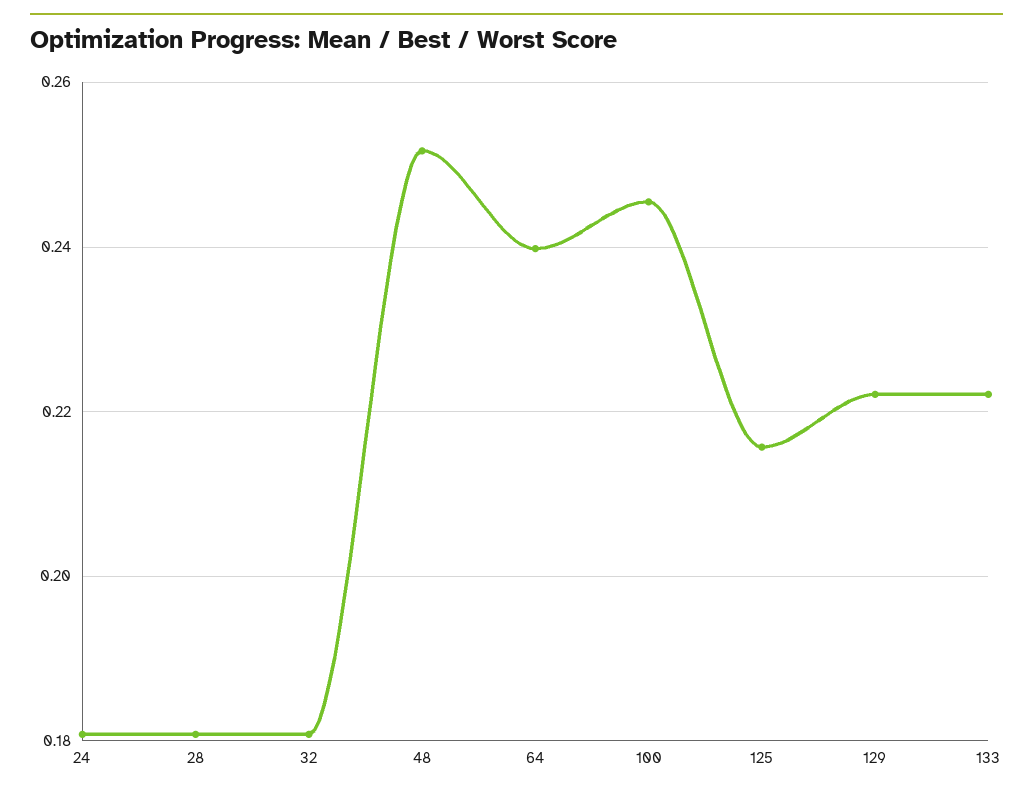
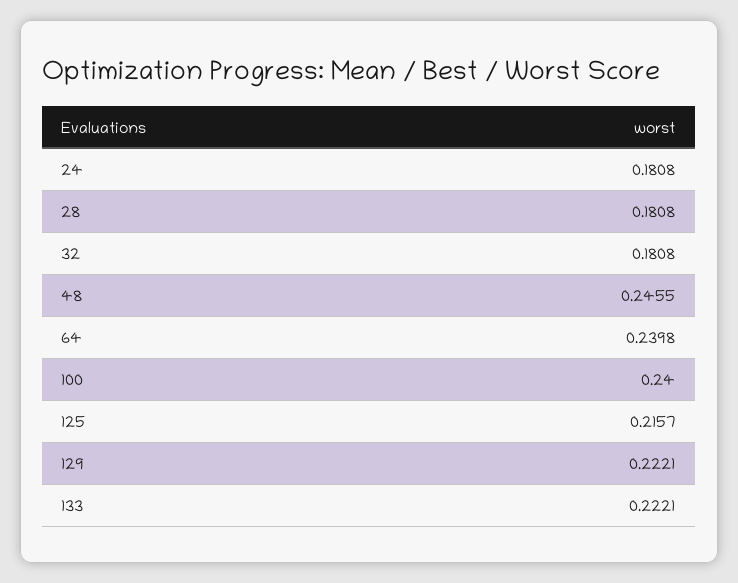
48: 0.252 -> 0.2455
100: 0.246 -> 0.24

